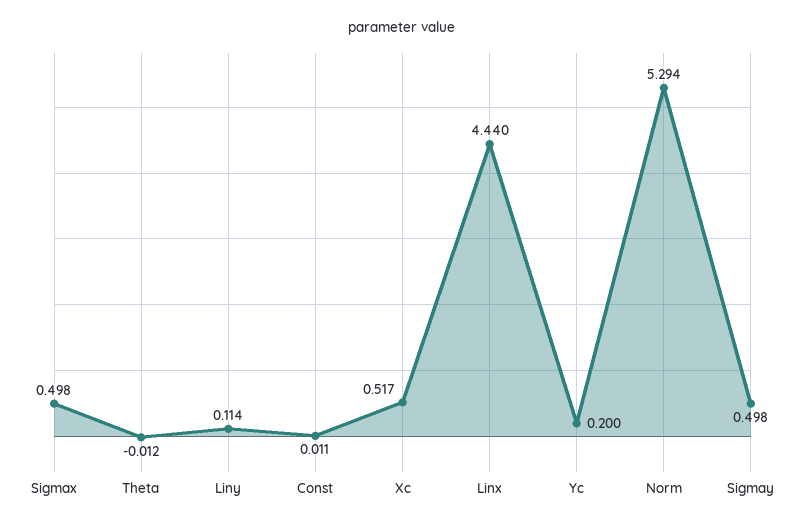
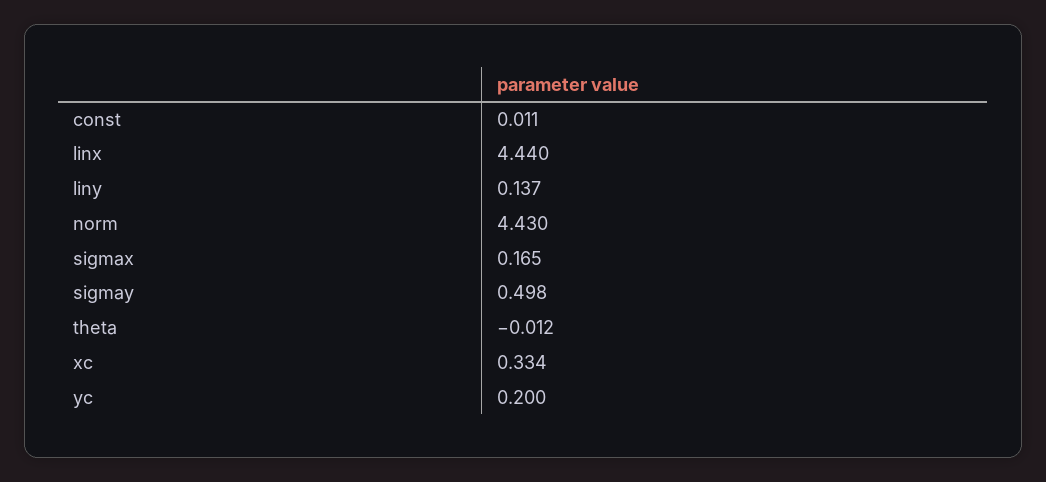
Sigmax: 0.498 -> 0.165
Liny: 0.114 -> 0.137
Xc: 0.517 -> 0.334
Norm: 5.294 -> 4.43

